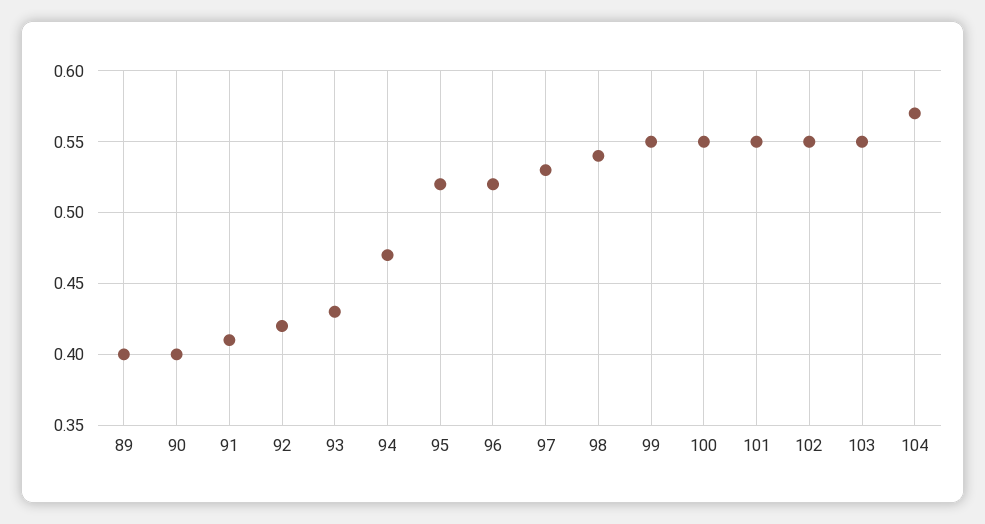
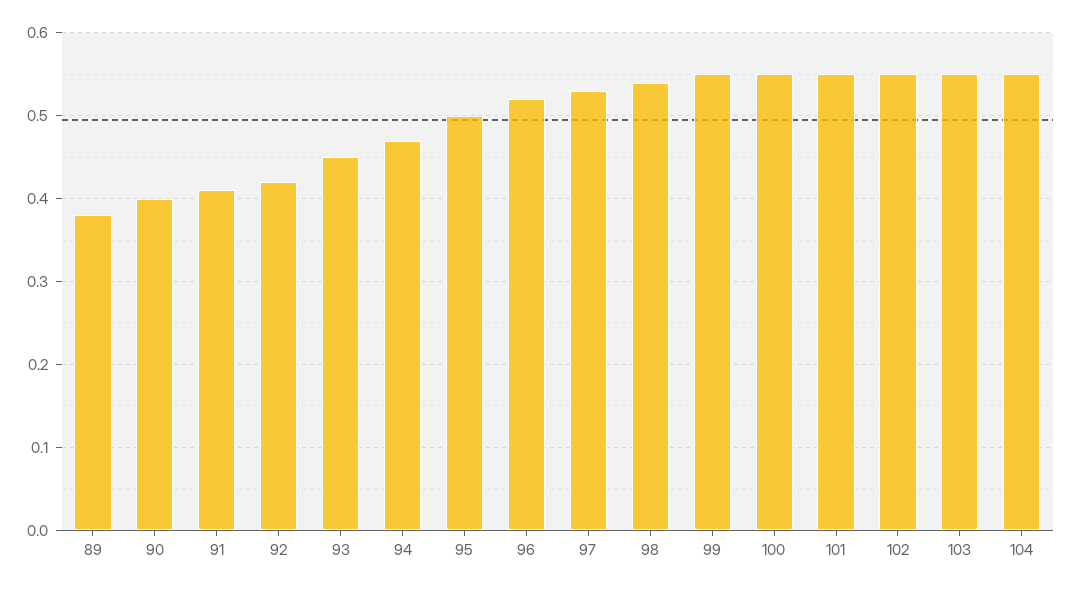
89: 0.4 -> 0.38
93: 0.43 -> 0.45
95: 0.52 -> 0.5
104: 0.57 -> 0.55

